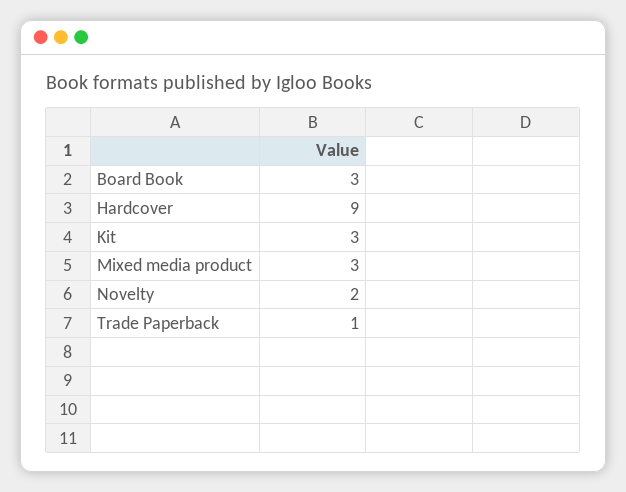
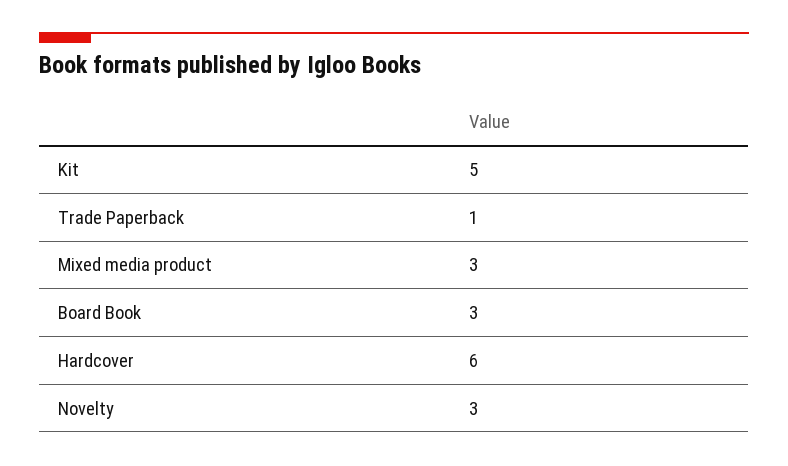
Hardcover: 9 -> 6
Kit: 3 -> 5
Novelty: 2 -> 3

